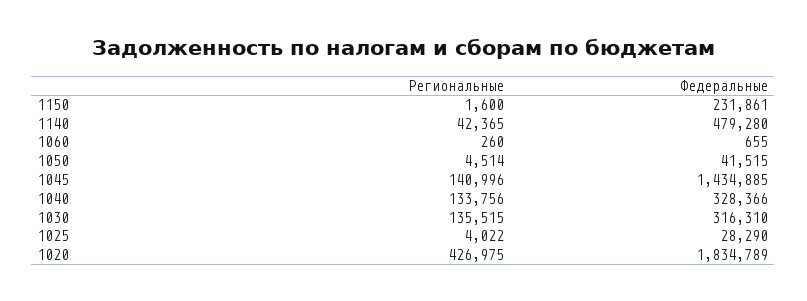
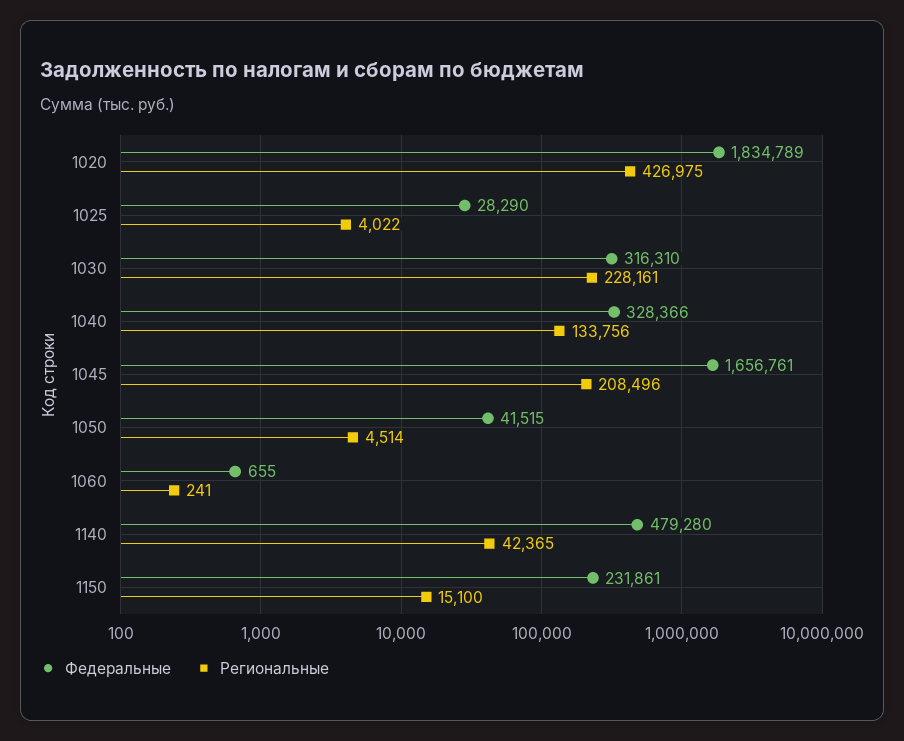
Региональные, 1150: 1600 -> 15100
Региональные, 1060: 260 -> 241
Региональные, 1045: 140996 -> 208496
Федеральные, 1045: 1434885 -> 1656761
Региональные, 1030: 135515 -> 228161

